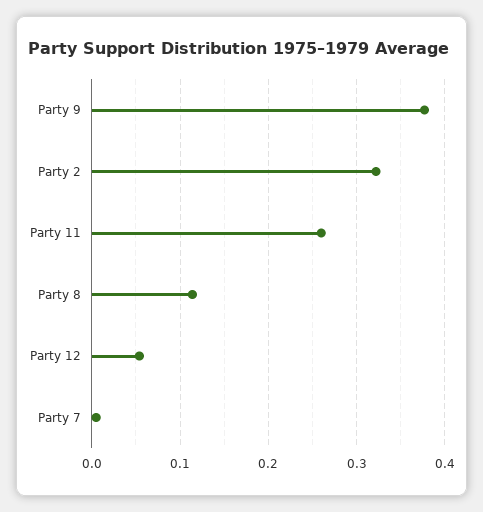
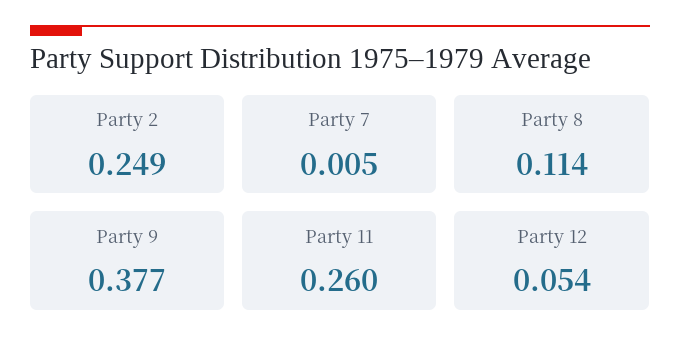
Party 2: 0.32 -> 0.249

